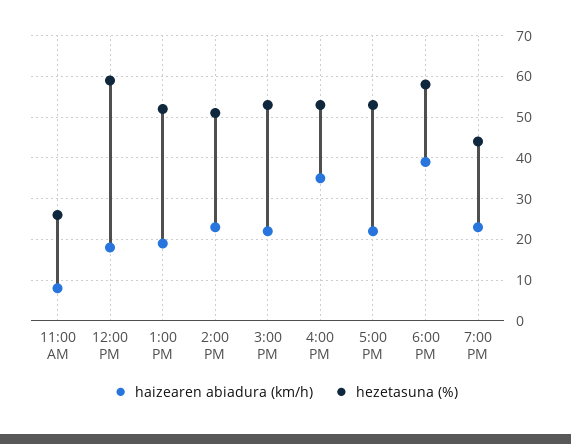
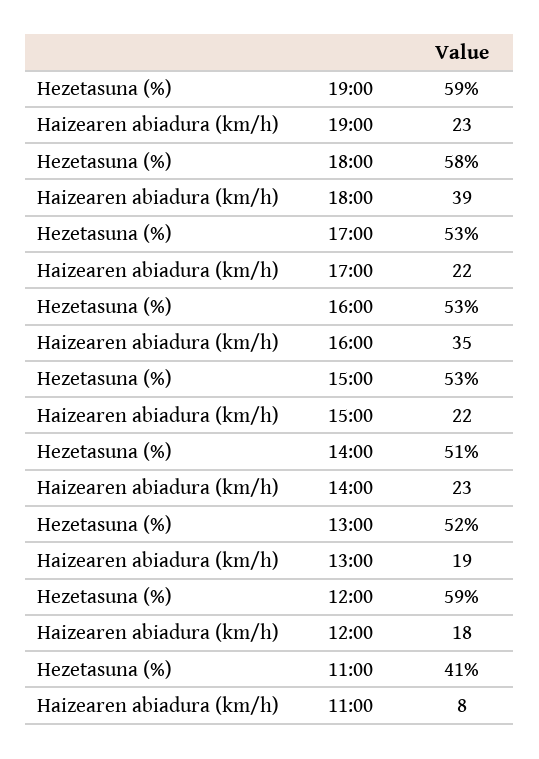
hezetasuna (%), 11:00 AM: 25 -> 41
hezetasuna (%), 7:00 PM: 45 -> 59

